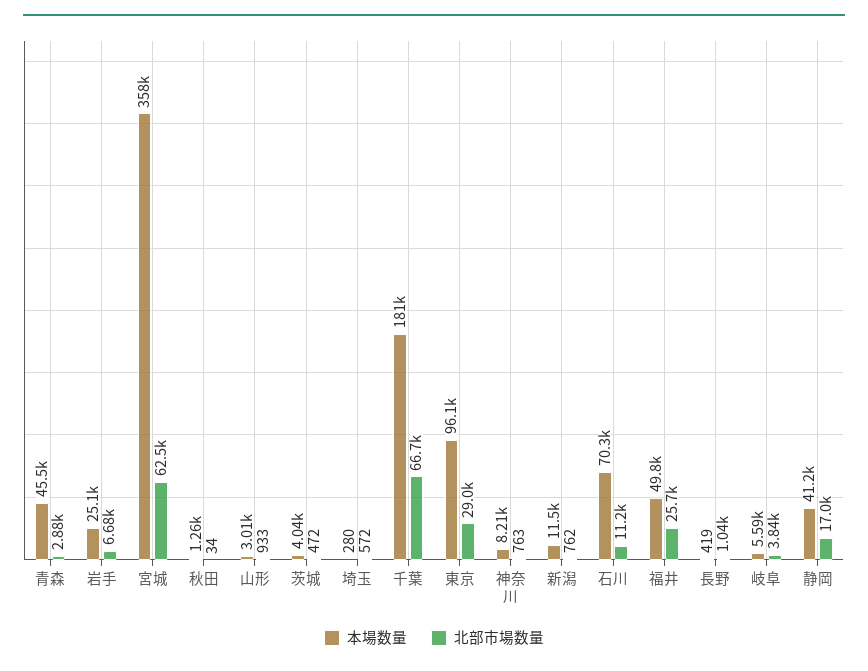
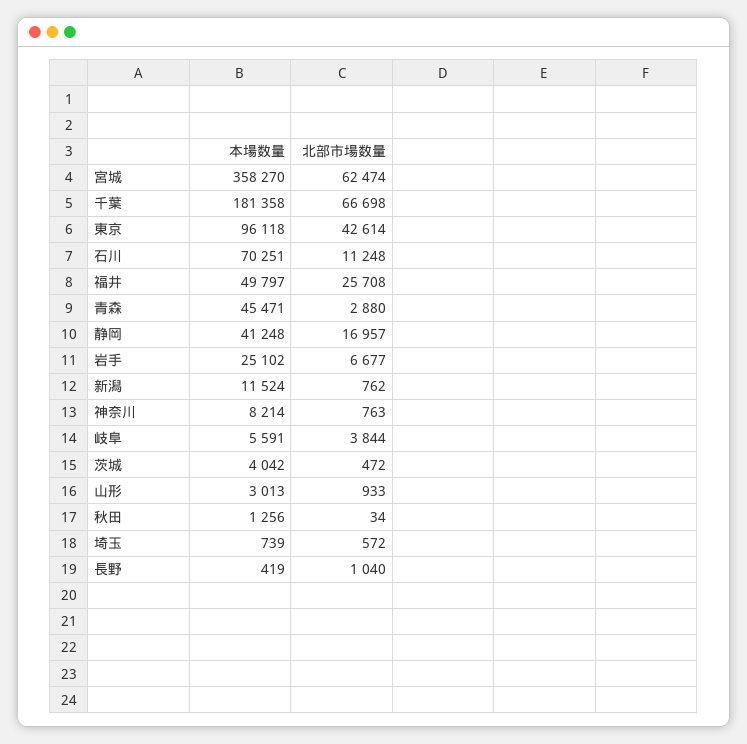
本場数量, 埼玉: 280 -> 739
北部市場数量, 東京: 29000 -> 42614

